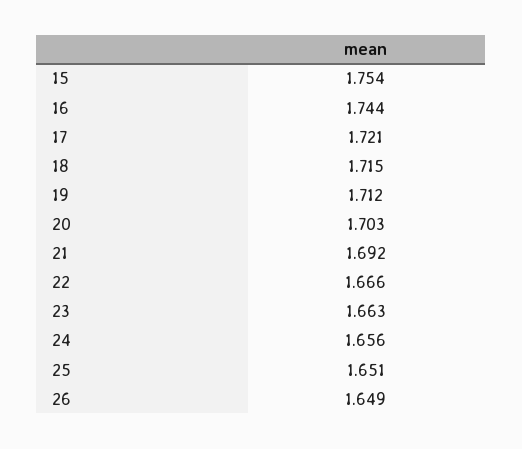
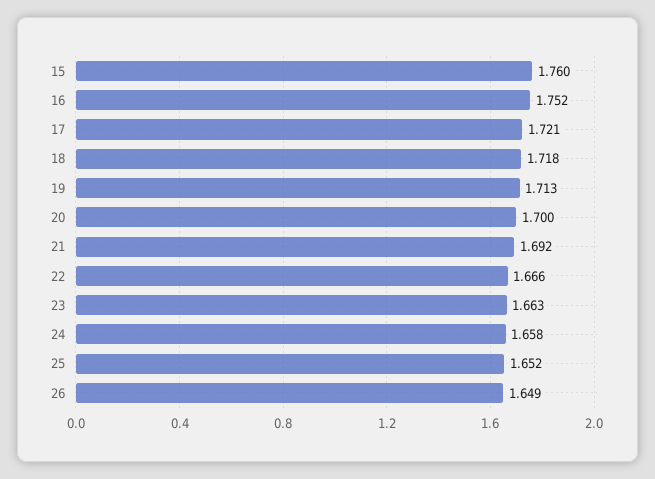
15: 1.754 -> 1.76
16: 1.744 -> 1.752
18: 1.715 -> 1.718
19: 1.712 -> 1.713
20: 1.703 -> 1.7
24: 1.656 -> 1.658
25: 1.651 -> 1.652

